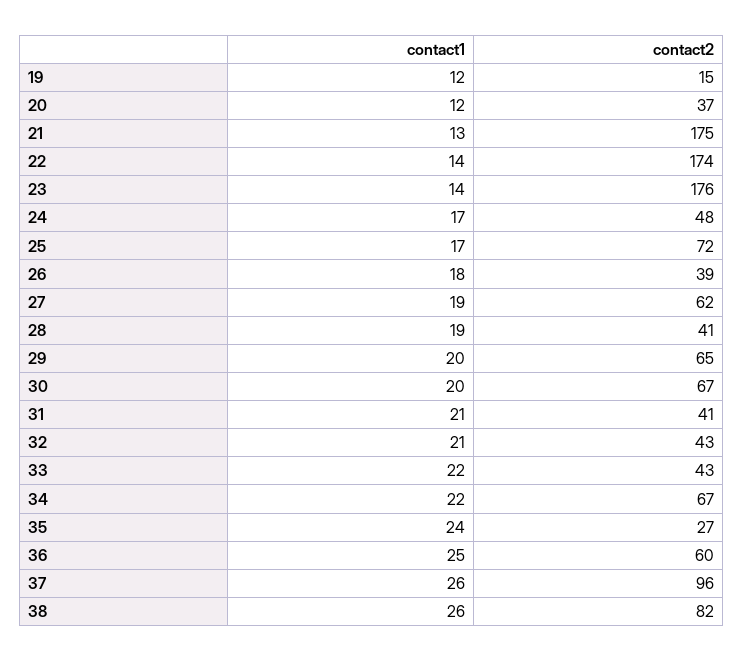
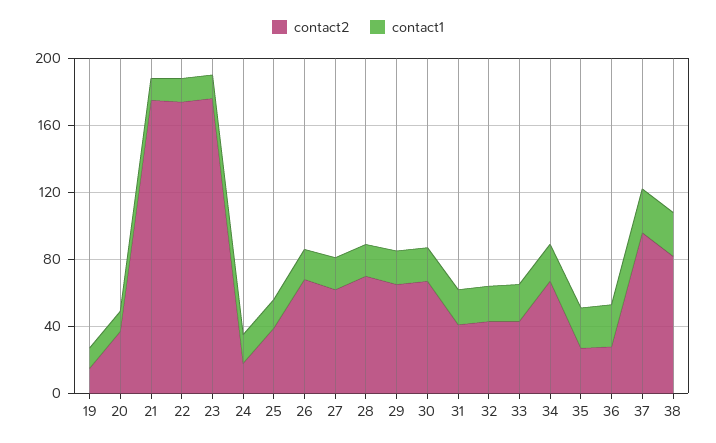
contact2, 24: 48 -> 20
contact2, 25: 72 -> 40
contact2, 26: 39 -> 70
contact2, 28: 41 -> 70
contact2, 36: 60 -> 30

